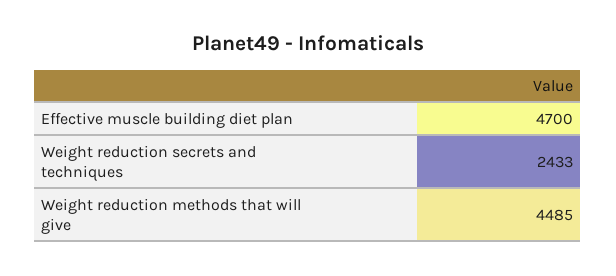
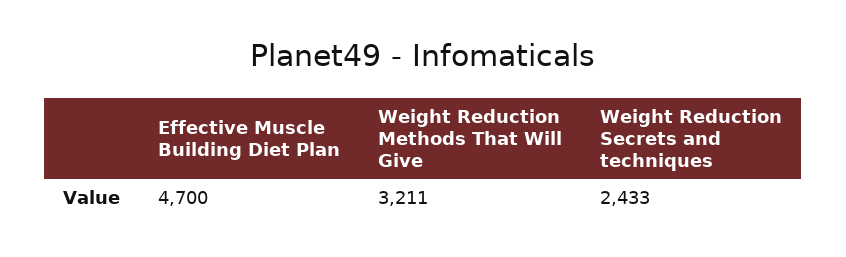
Weight reduction methods that will give: 4485 -> 3211

